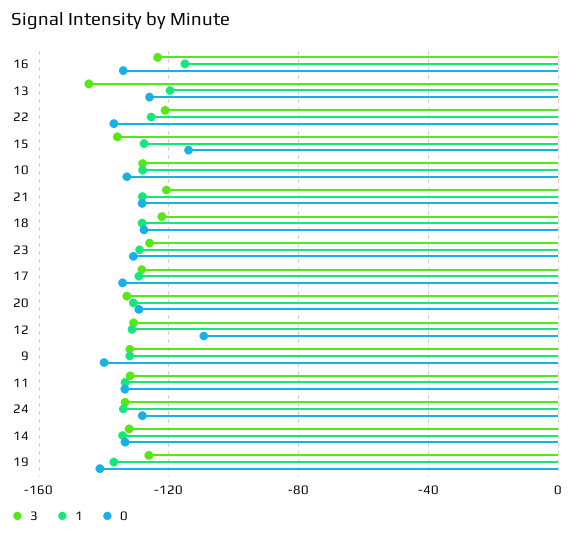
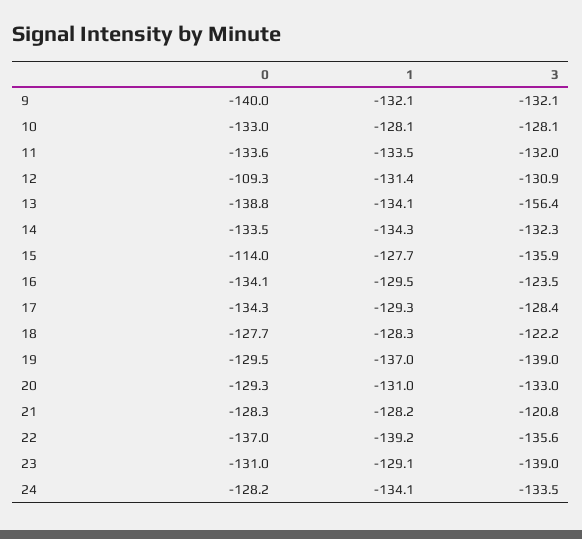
1, 16: -115 -> -129.5
3, 13: -145 -> -156.4
1, 13: -120 -> -134.1
0, 13: -125 -> -138.8
3, 22: -120 -> -135.6
1, 22: -125 -> -139.2
3, 23: -125 -> -139
3, 19: -125 -> -139
0, 19: -140 -> -129.5

